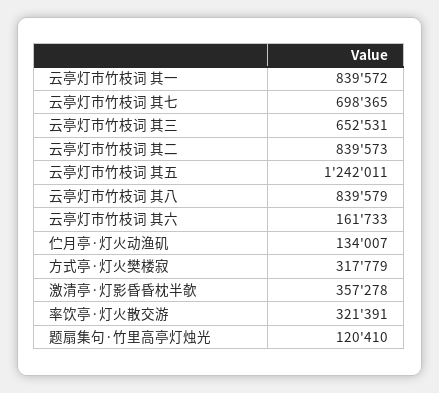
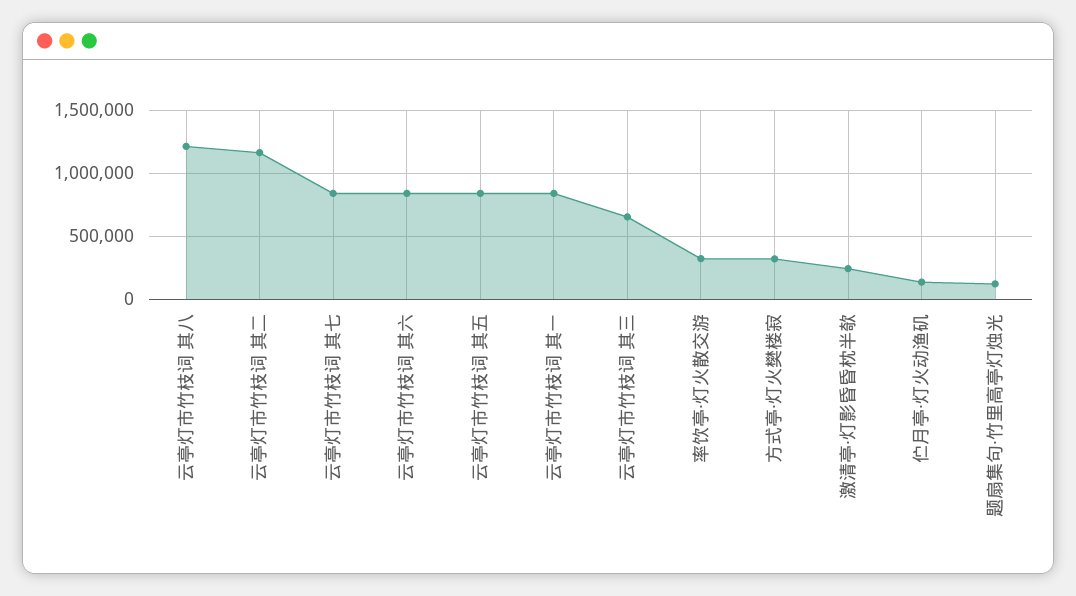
云亭灯市竹枝词 其七: 698365 -> 850000
云亭灯市竹枝词 其二: 839573 -> 1150000
云亭灯市竹枝词 其五: 1242011 -> 850000
云亭灯市竹枝词 其八: 839579 -> 1200000
云亭灯市竹枝词 其六: 161733 -> 850000
激清亭·灯影昏昏枕半欹: 357278 -> 250000

